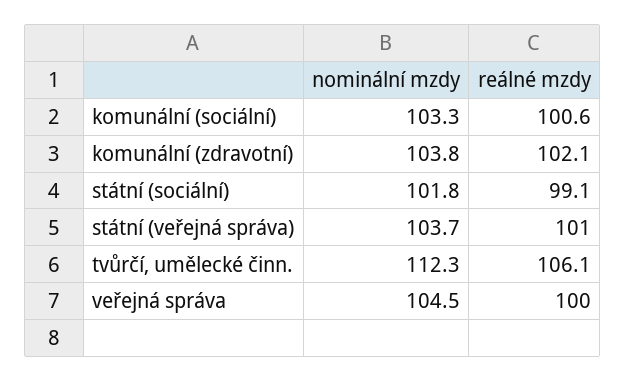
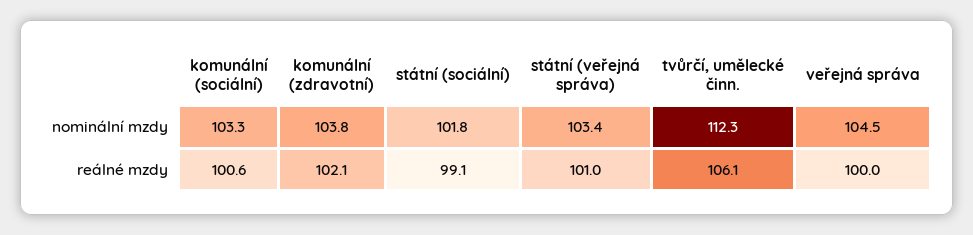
nominální mzdy, státní (veřejná správa): 103.7 -> 103.4

